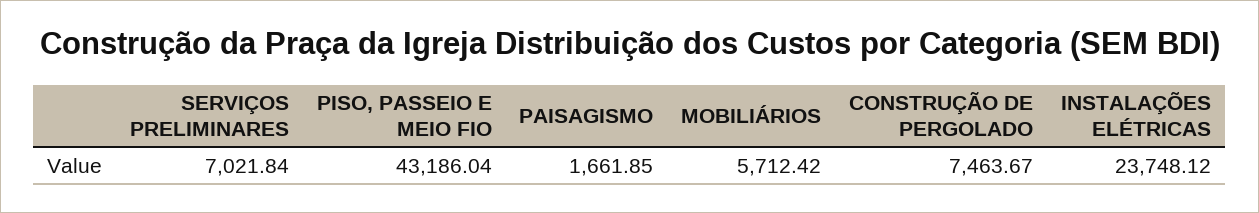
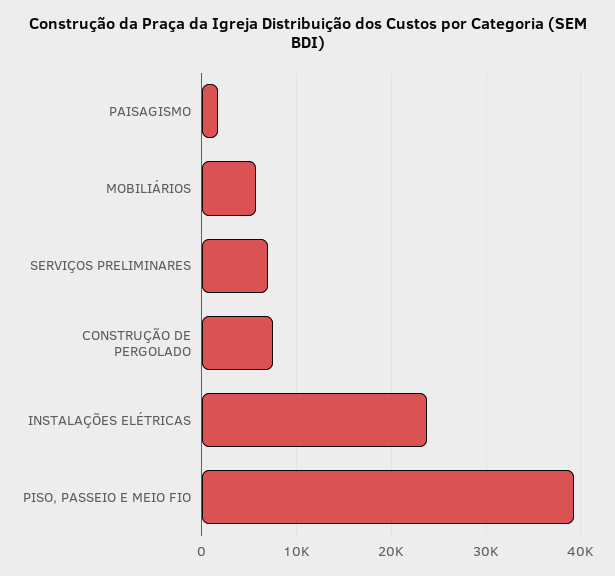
PISO, PASSEIO E MEIO FIO: 43186.04 -> 39000

